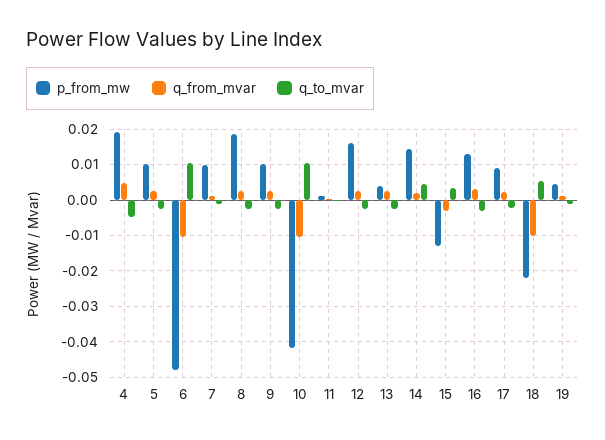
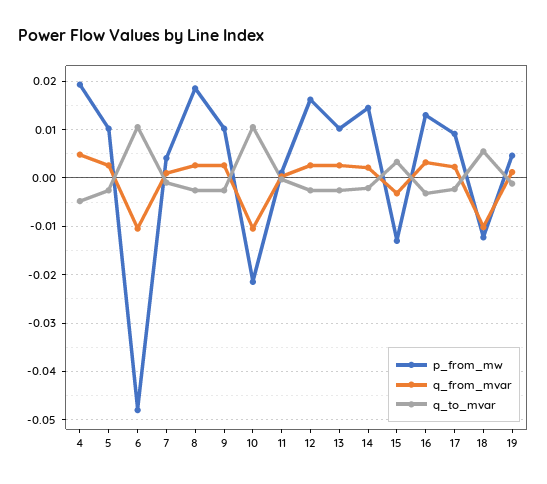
p_from_mw, 7: 0.01 -> 0.004
p_from_mw, 10: -0.042 -> -0.022
p_from_mw, 13: 0.004 -> 0.01
q_to_mvar, 14: 0.004 -> -0.002
p_from_mw, 18: -0.022 -> -0.012

